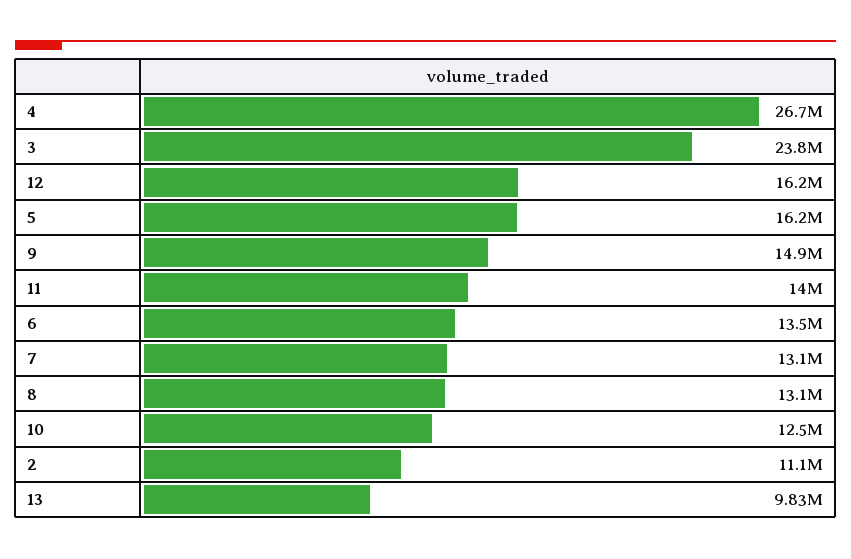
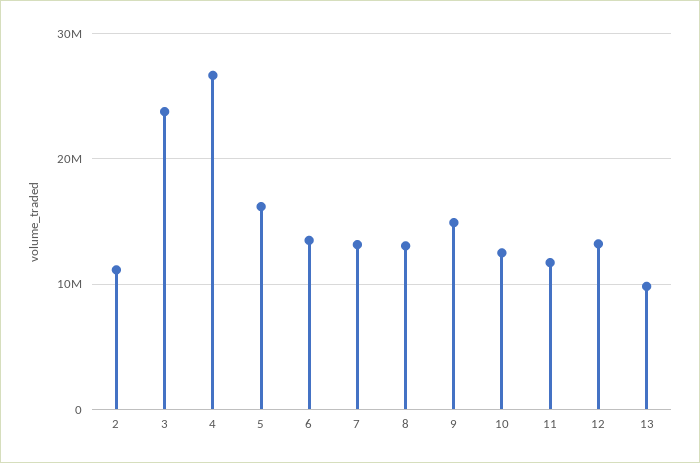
12: 16200000 -> 13000000
11: 14000000 -> 12000000

